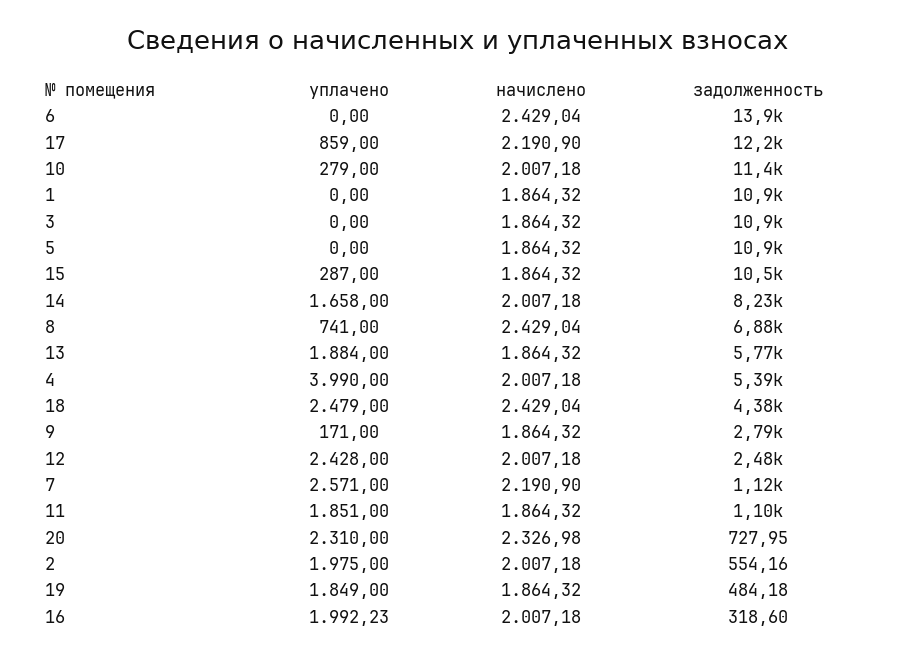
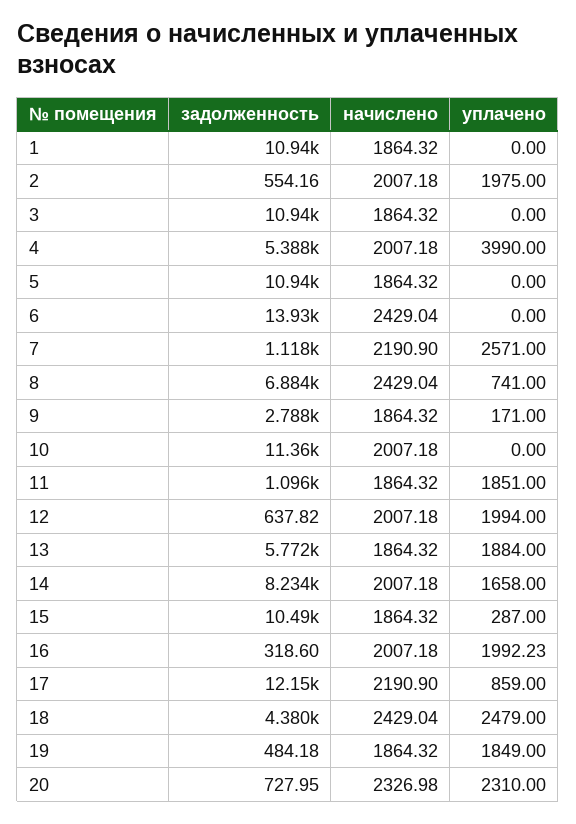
уплачено, 10: 279 -> 0
уплачено, 12: 2428 -> 1994
задолженность, 12: 2480 -> 637.82

